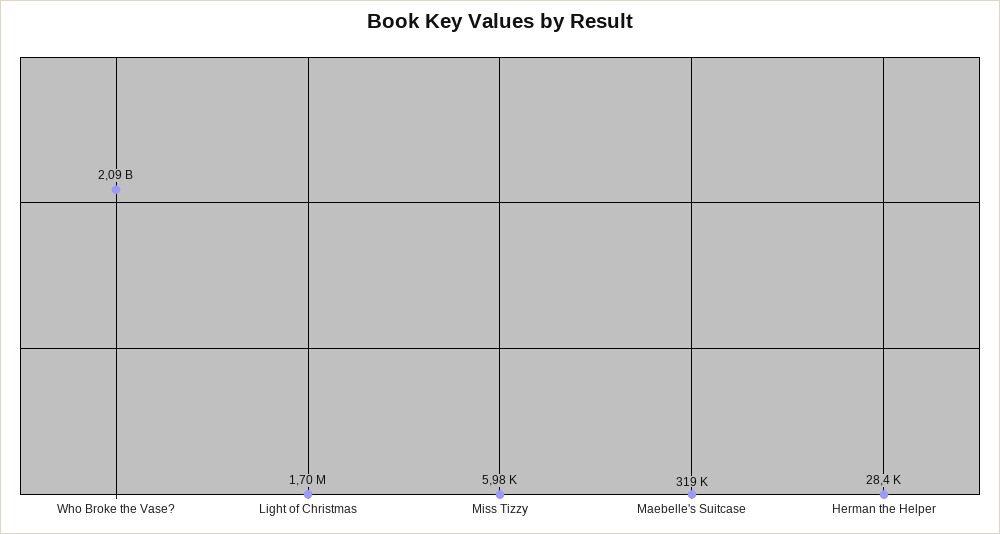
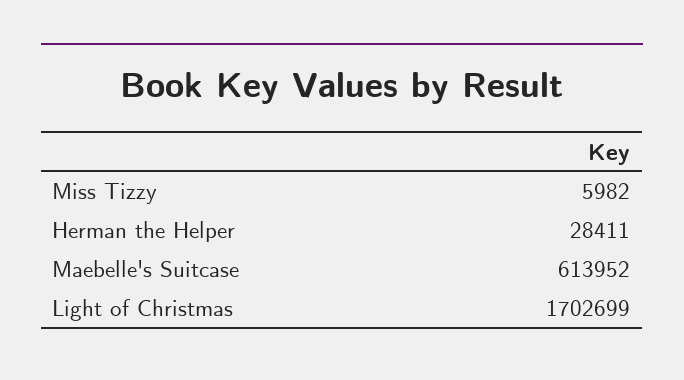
Who Broke the Vase?: 2090000000 -> none
Maebelle's Suitcase: 319000 -> 613952

